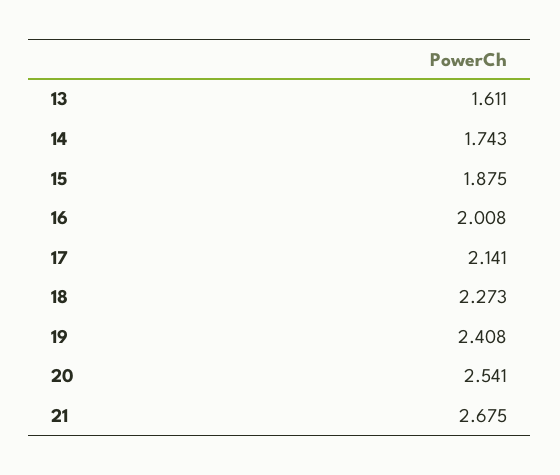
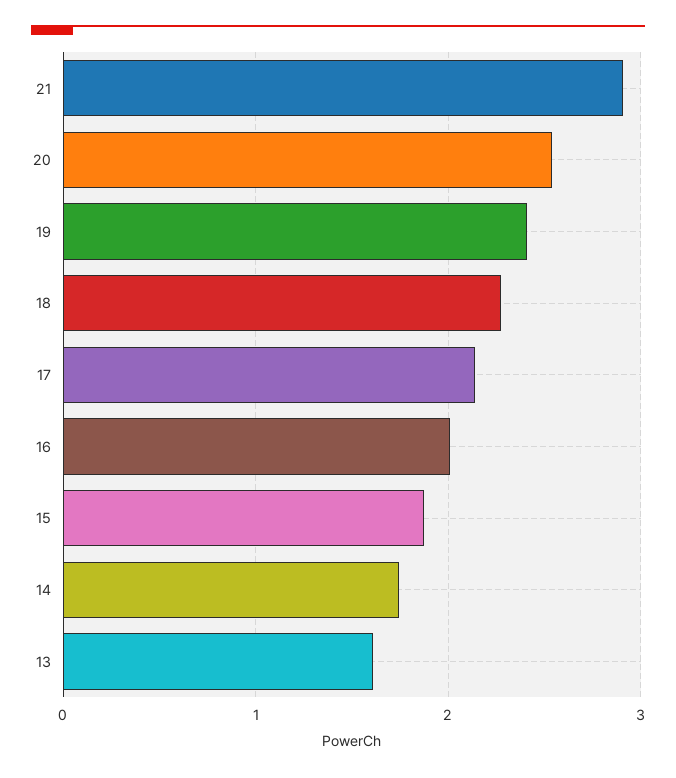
21: 2.675 -> 2.9

